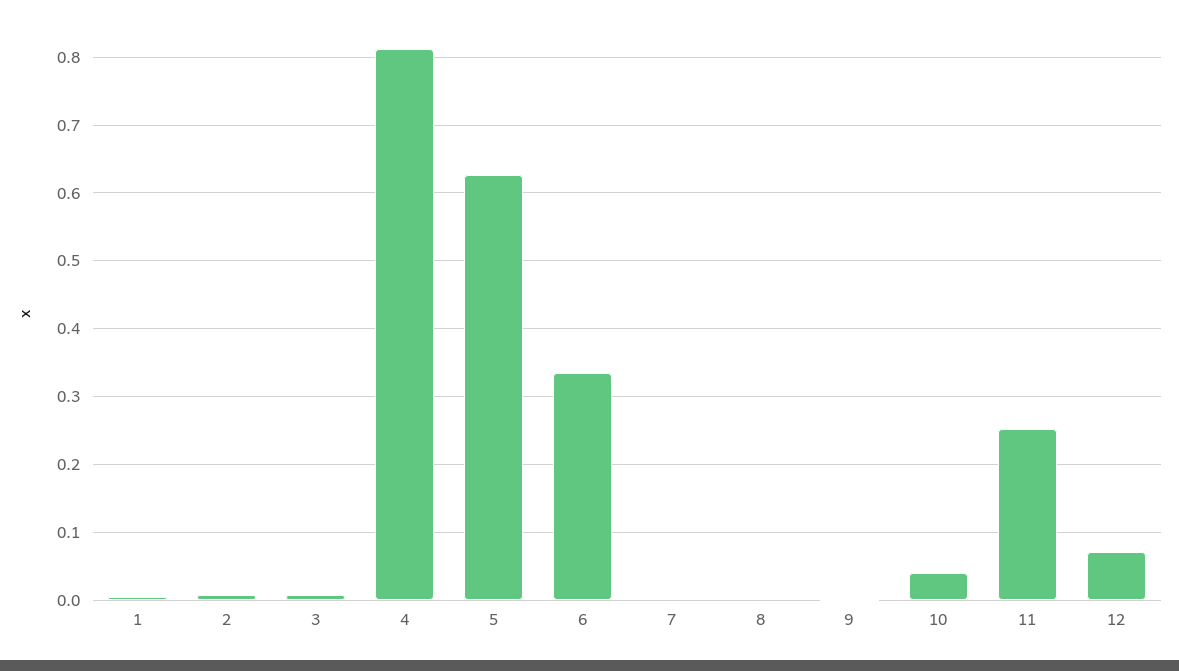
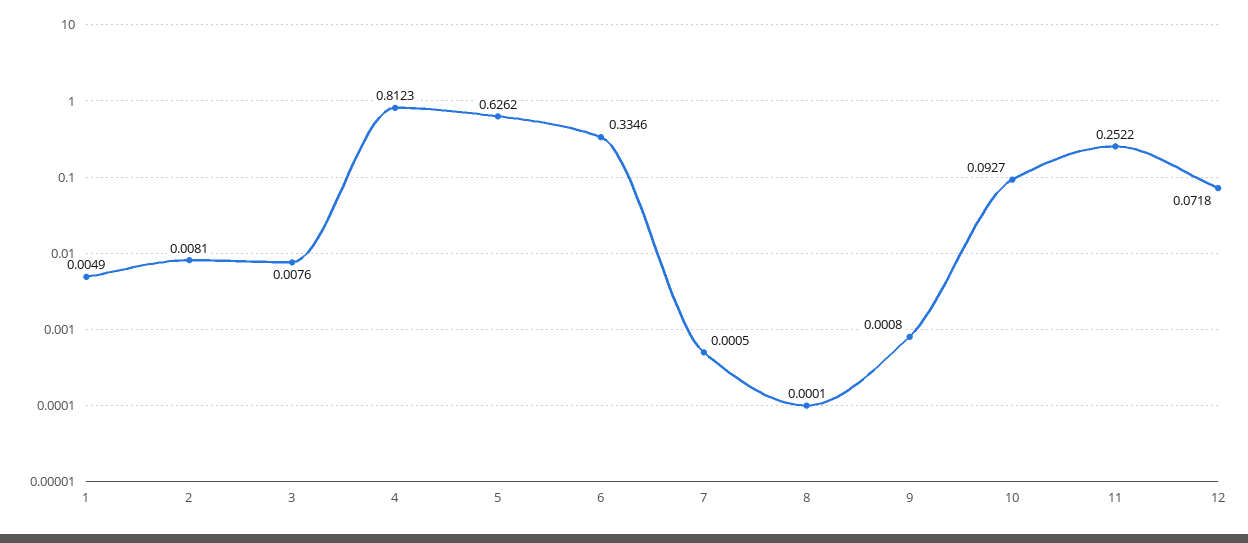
10: 0.04 -> 0.0927

